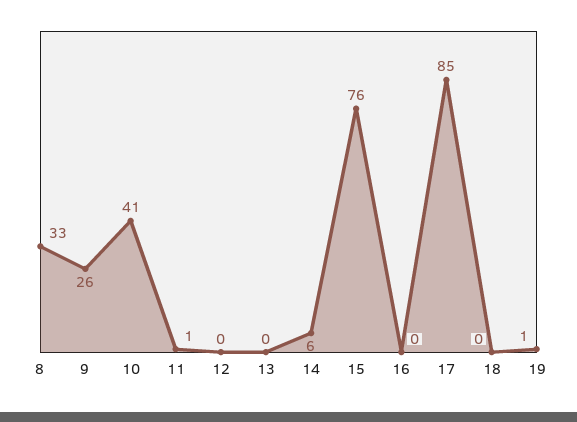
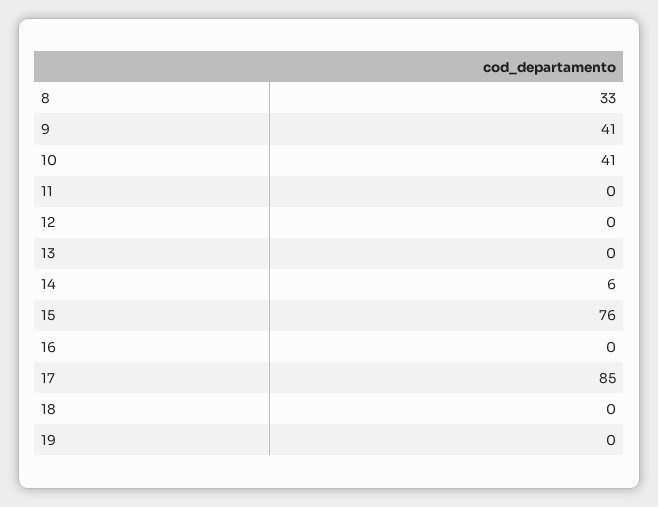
9: 26 -> 41
11: 1 -> 0
19: 1 -> 0

